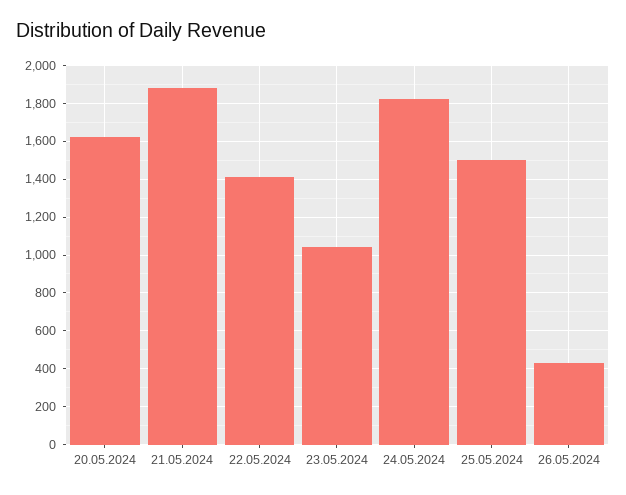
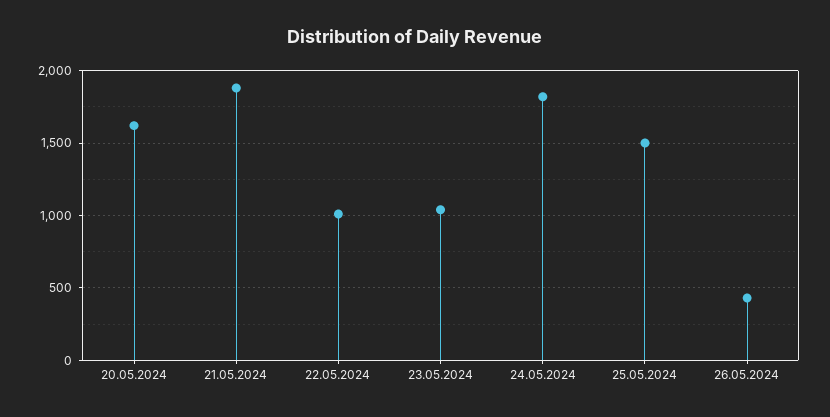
22.05.2024: 1400 -> 1000

